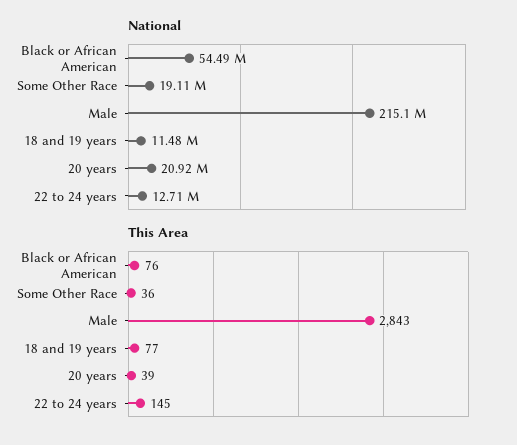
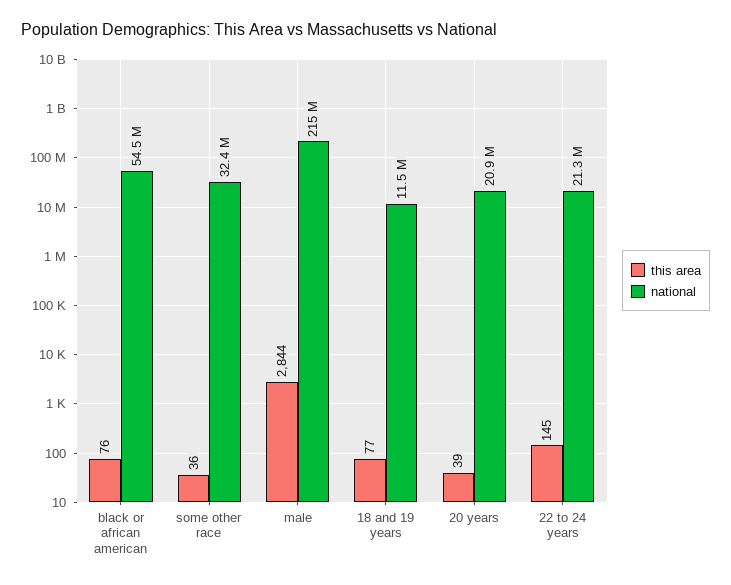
National, Some Other Race: 19110000 -> 32400000
National, 22 to 24 years: 12710000 -> 21300000
This Area, Male: 2843 -> 2844

